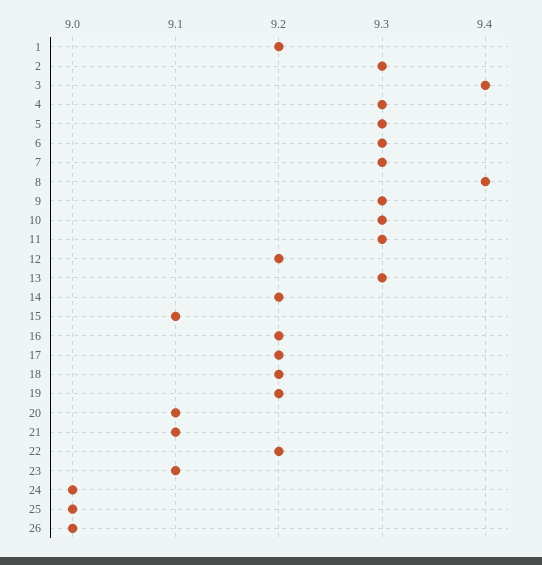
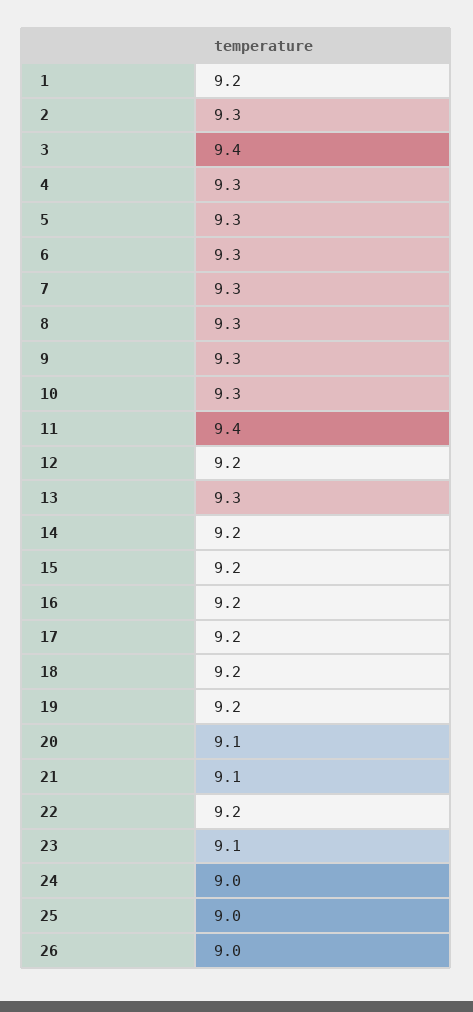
8: 9.4 -> 9.3
11: 9.3 -> 9.4
15: 9.1 -> 9.2

